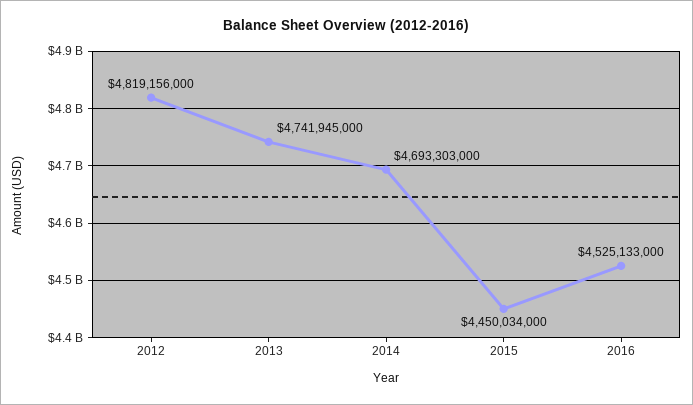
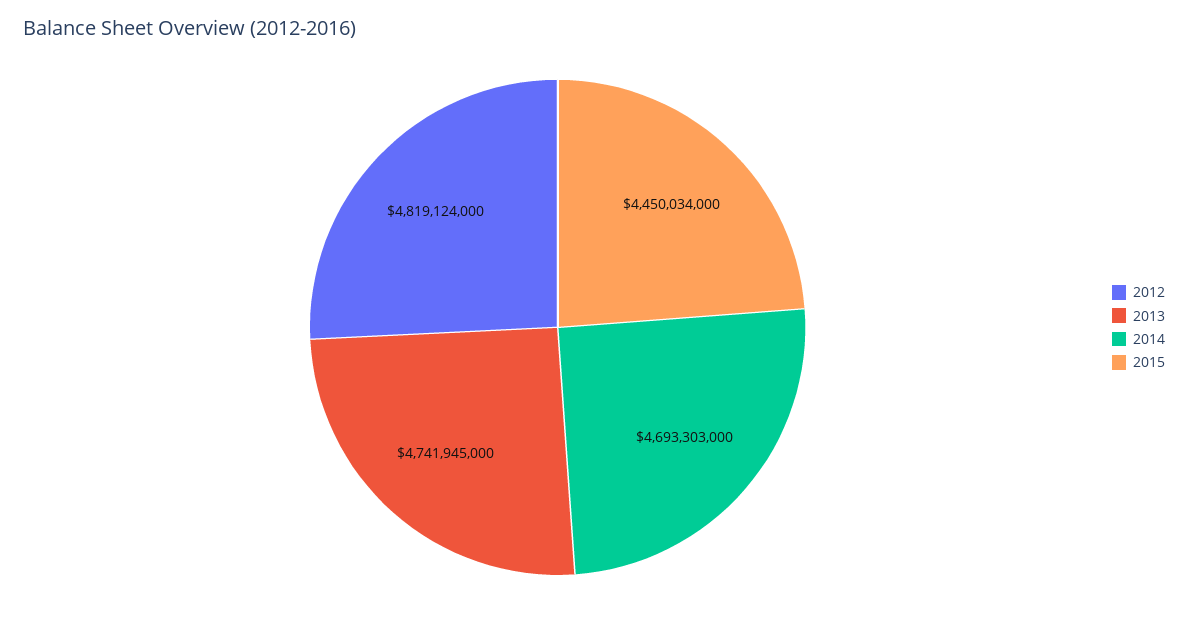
2012: 4819156000 -> 4819124000
2016: 4525133000 -> none

